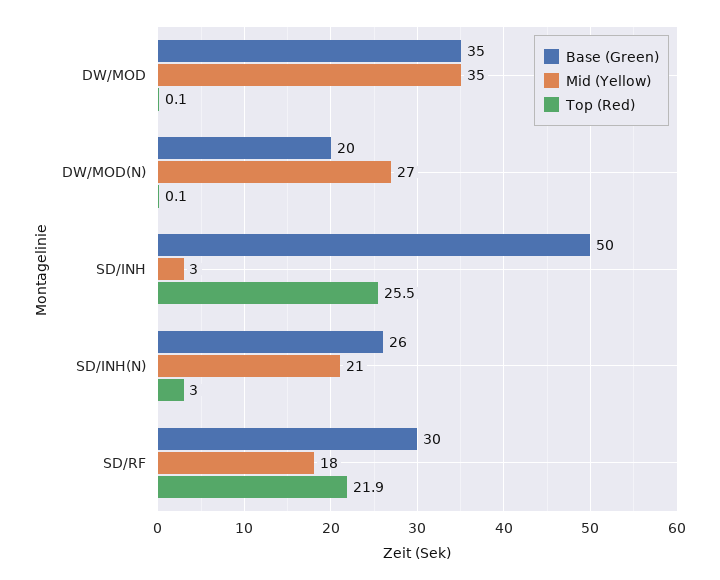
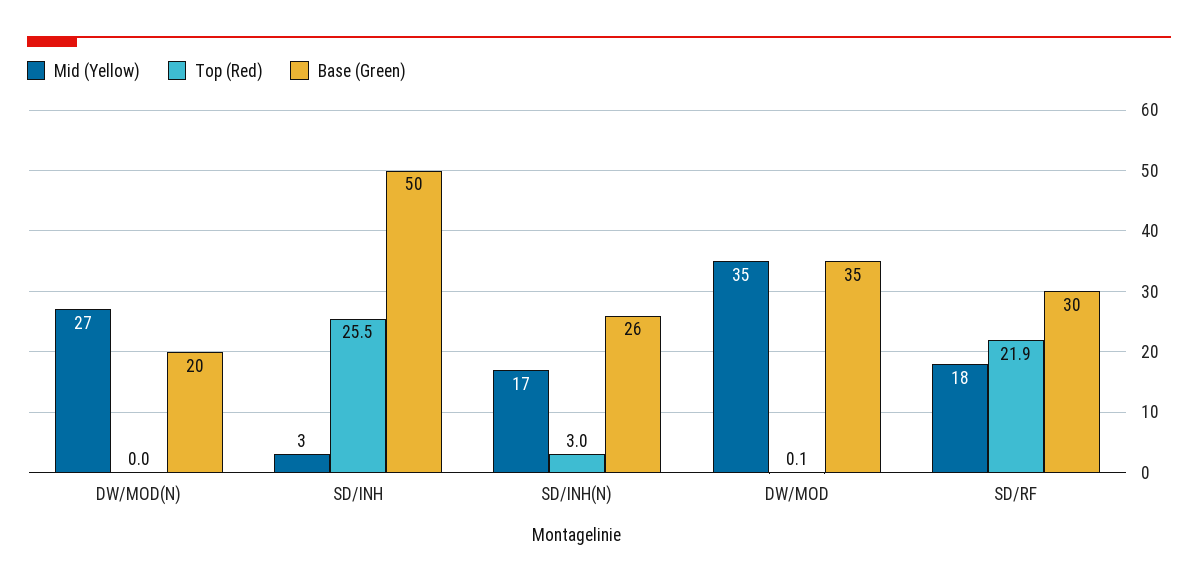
Top (Red), DW/MOD(N): 0.1 -> 0
Mid (Yellow), SD/INH(N): 21 -> 17

